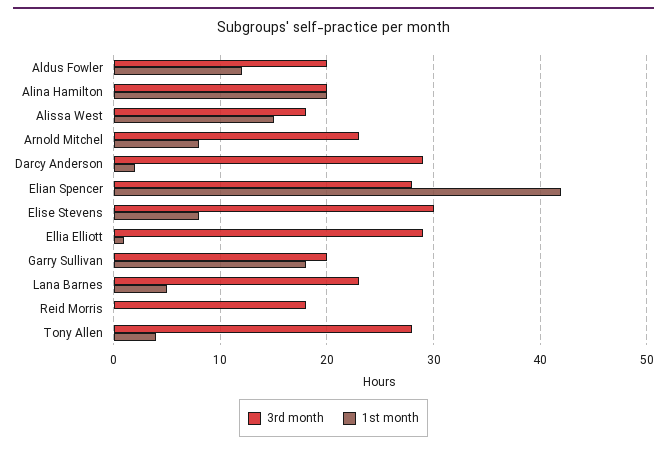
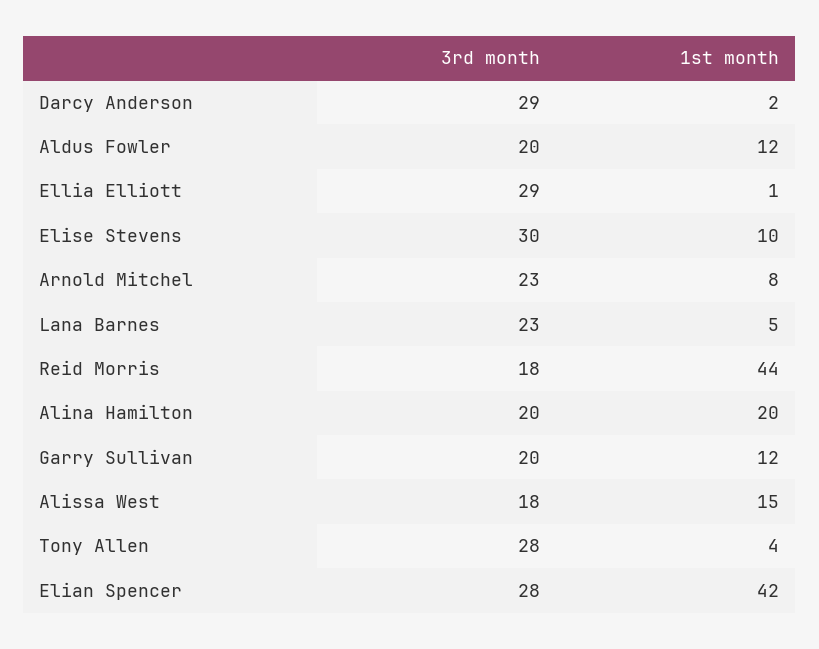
1st month, Elise Stevens: 8 -> 10
1st month, Garry Sullivan: 18 -> 12
1st month, Reid Morris: 0 -> 44

